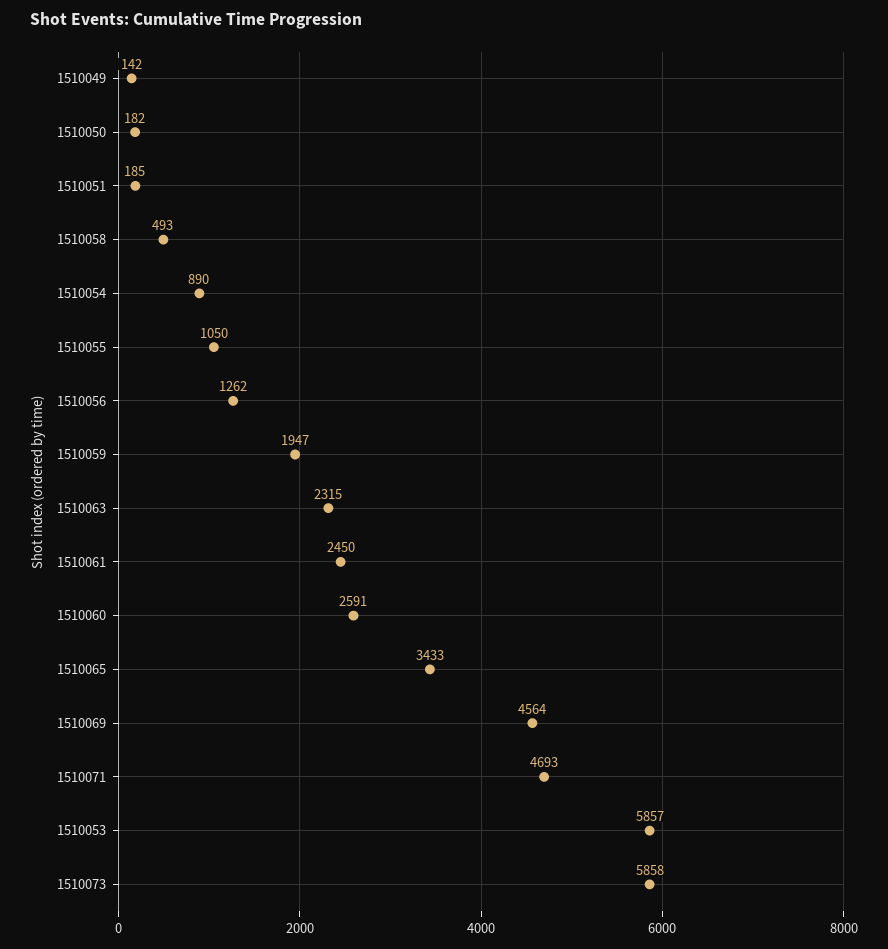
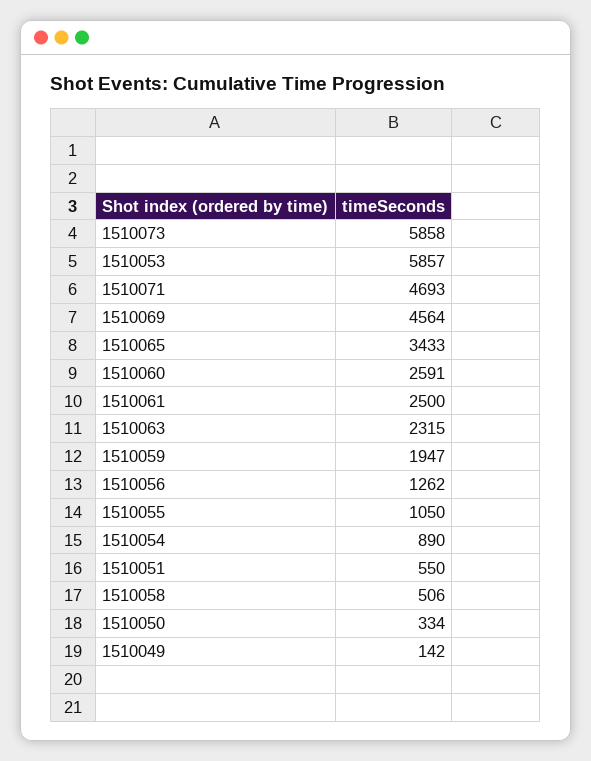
1510050: 182 -> 334
1510051: 185 -> 550
1510058: 493 -> 506
1510061: 2450 -> 2500

